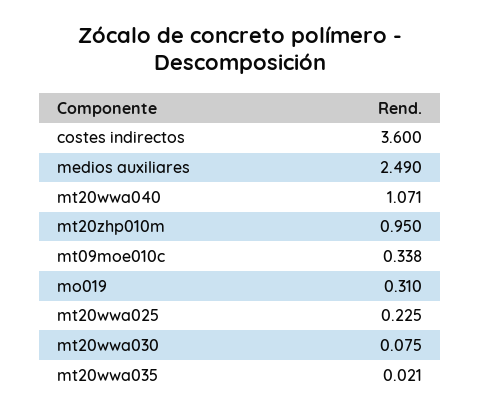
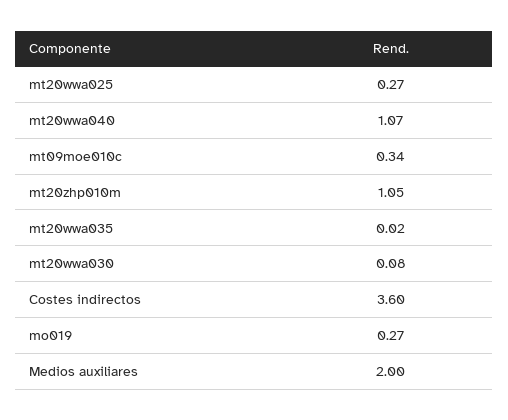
medios auxiliares: 2.49 -> 2
mt20zhp010m: 0.95 -> 1.05
mo019: 0.31 -> 0.27
mt20wwa025: 0.225 -> 0.27

